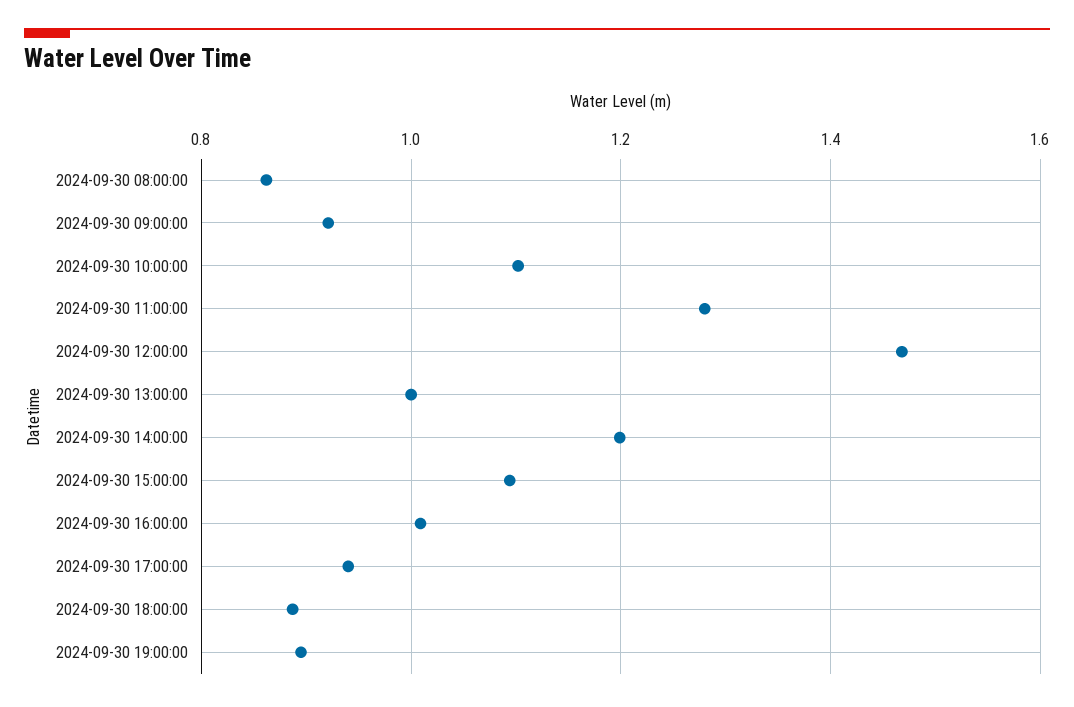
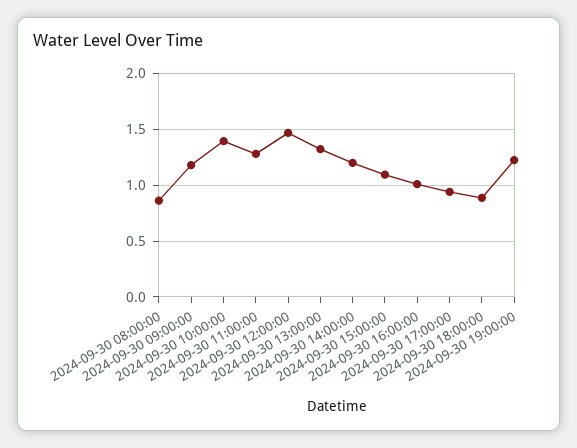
2024-09-30 09:00:00: 0.92 -> 1.2
2024-09-30 10:00:00: 1.1 -> 1.4
2024-09-30 13:00:00: 1 -> 1.3
2024-09-30 19:00:00: 0.9 -> 1.2

